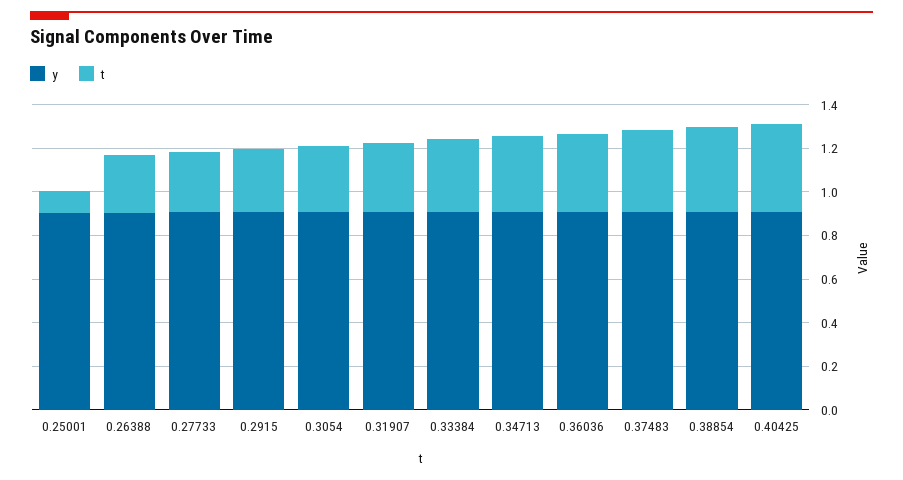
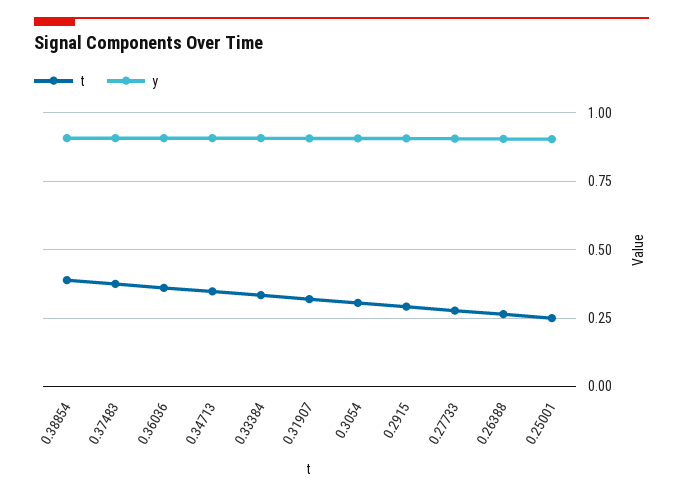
t, 0.25001: 0.1 -> 0.25
y, 0.40425: 0.9 -> none
t, 0.40425: 0.4 -> none

